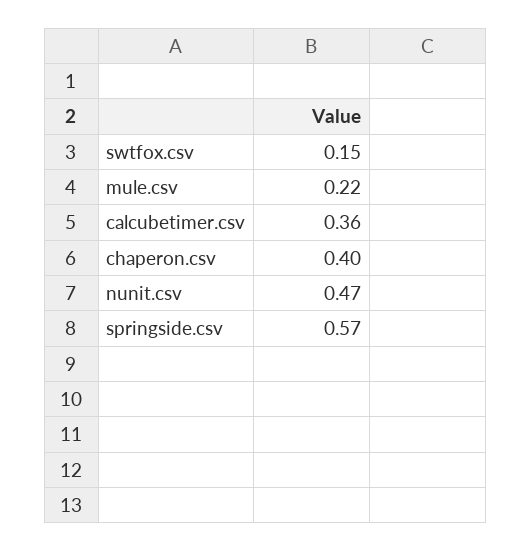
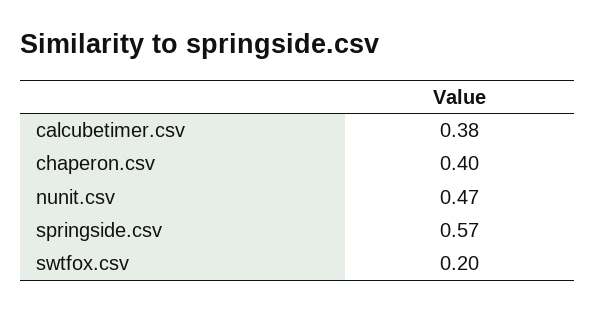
swtfox.csv: 0.15 -> 0.2
mule.csv: 0.22 -> none
calcubetimer.csv: 0.36 -> 0.38

